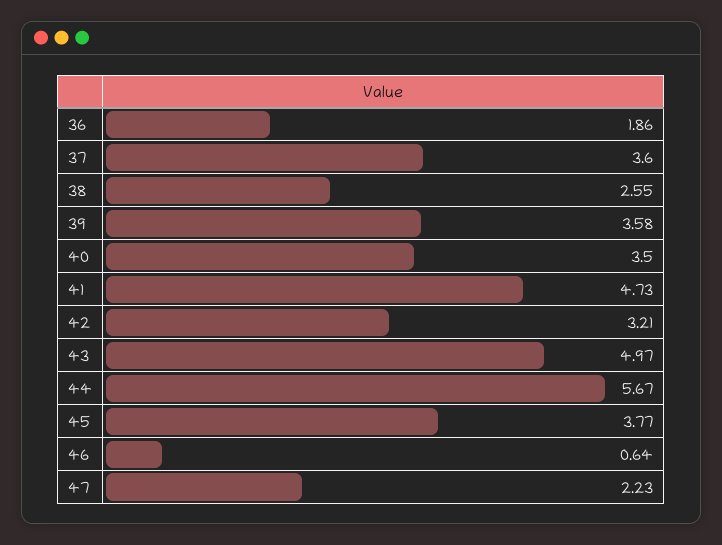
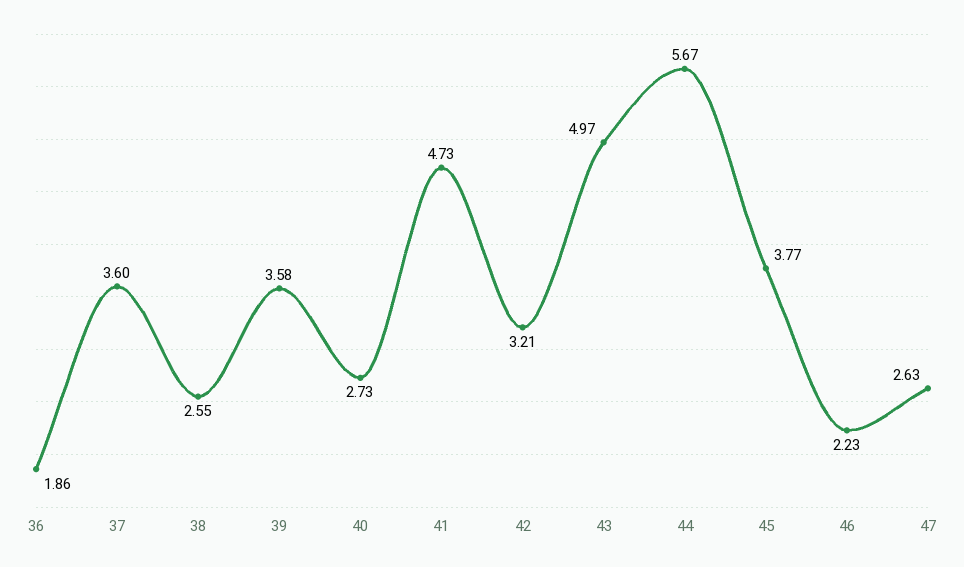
40: 3.5 -> 2.73
46: 0.64 -> 2.23
47: 2.23 -> 2.63

